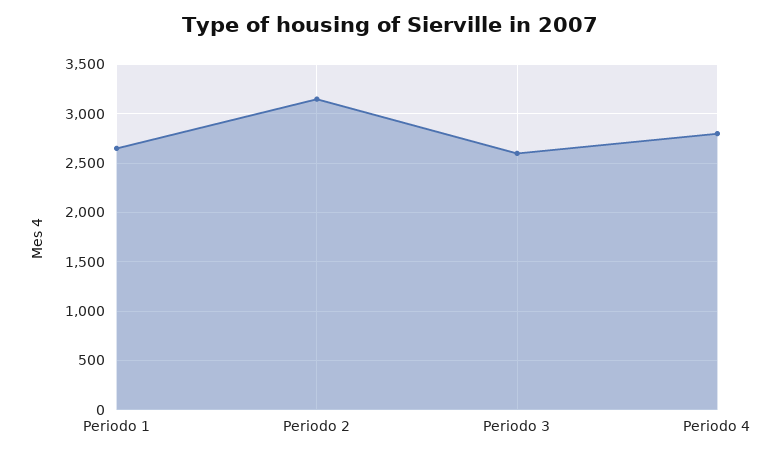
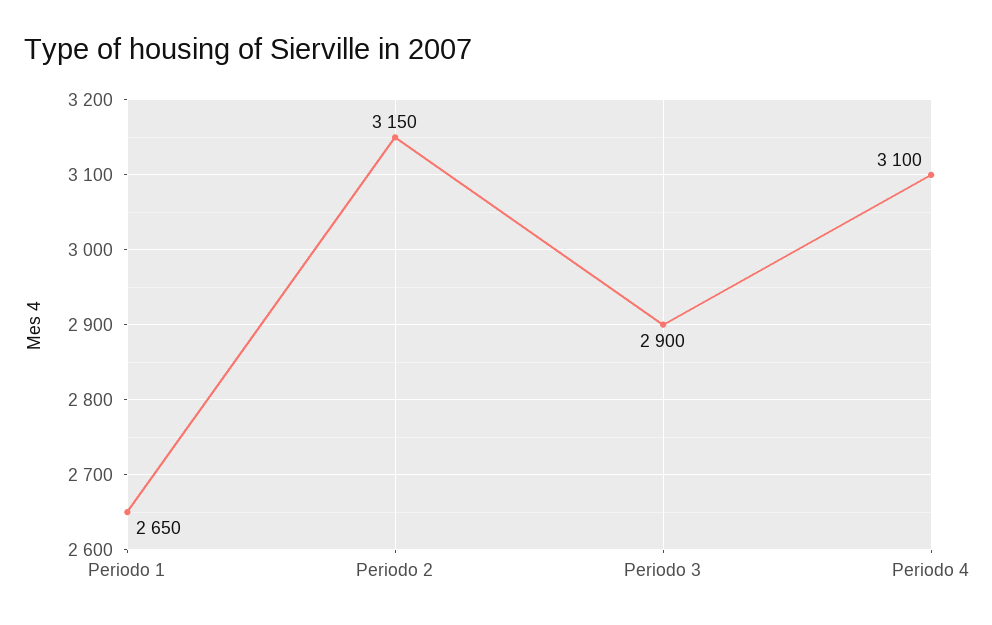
Periodo 3: 2600 -> 2900
Periodo 4: 2800 -> 3100

